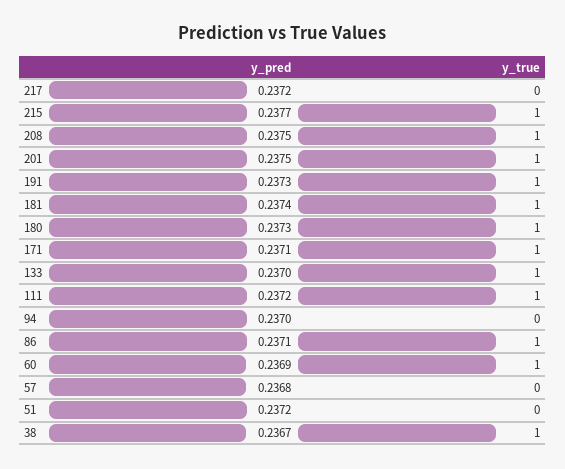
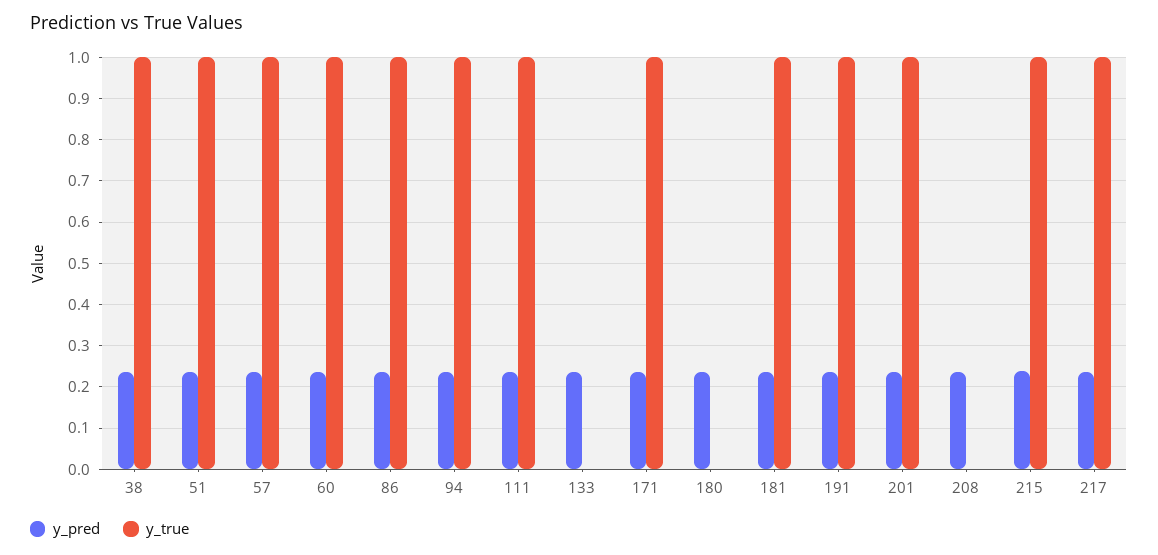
y_true, 217: 0 -> 1
y_true, 208: 1 -> 0
y_true, 180: 1 -> 0
y_true, 133: 1 -> 0
y_true, 94: 0 -> 1
y_true, 57: 0 -> 1
y_true, 51: 0 -> 1

